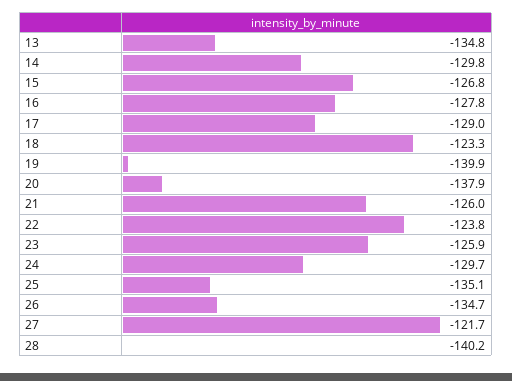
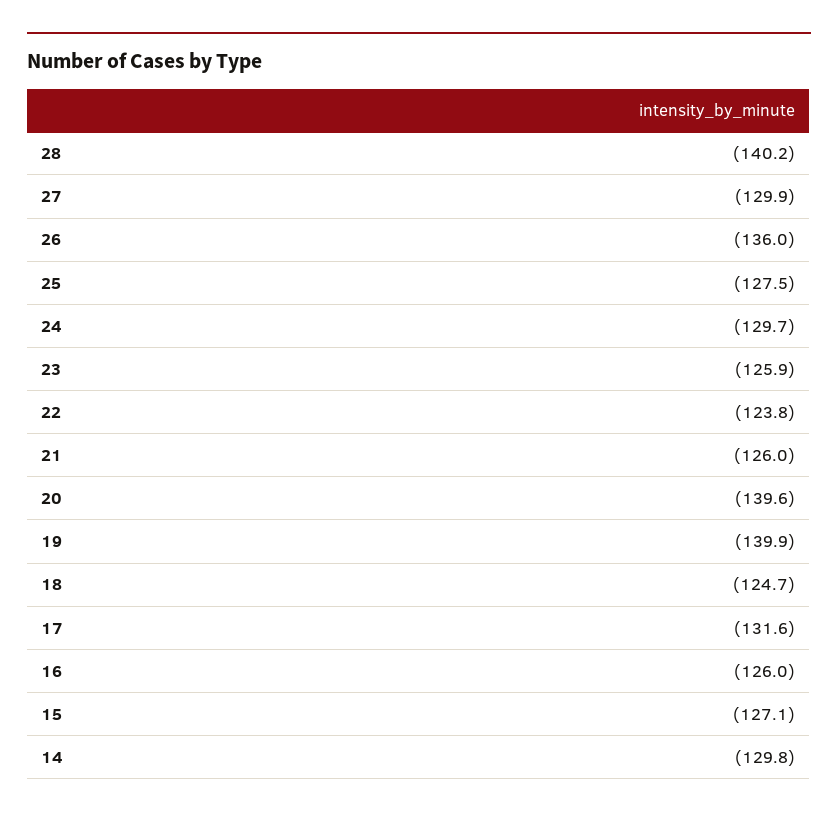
13: -134.8 -> none
15: -126.8 -> -127.1
16: -127.8 -> -126
17: -129 -> -131.6
18: -123.3 -> -124.7
20: -137.9 -> -139.6
25: -135.1 -> -127.5
26: -134.7 -> -136
27: -121.7 -> -129.9

